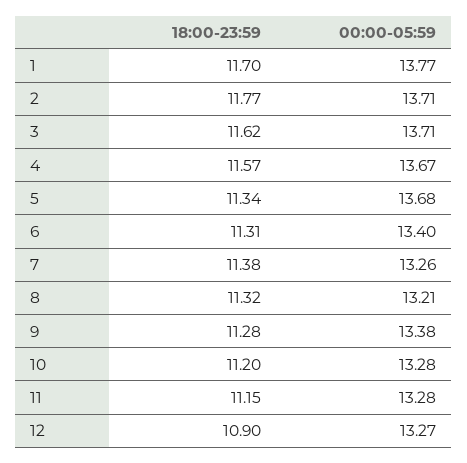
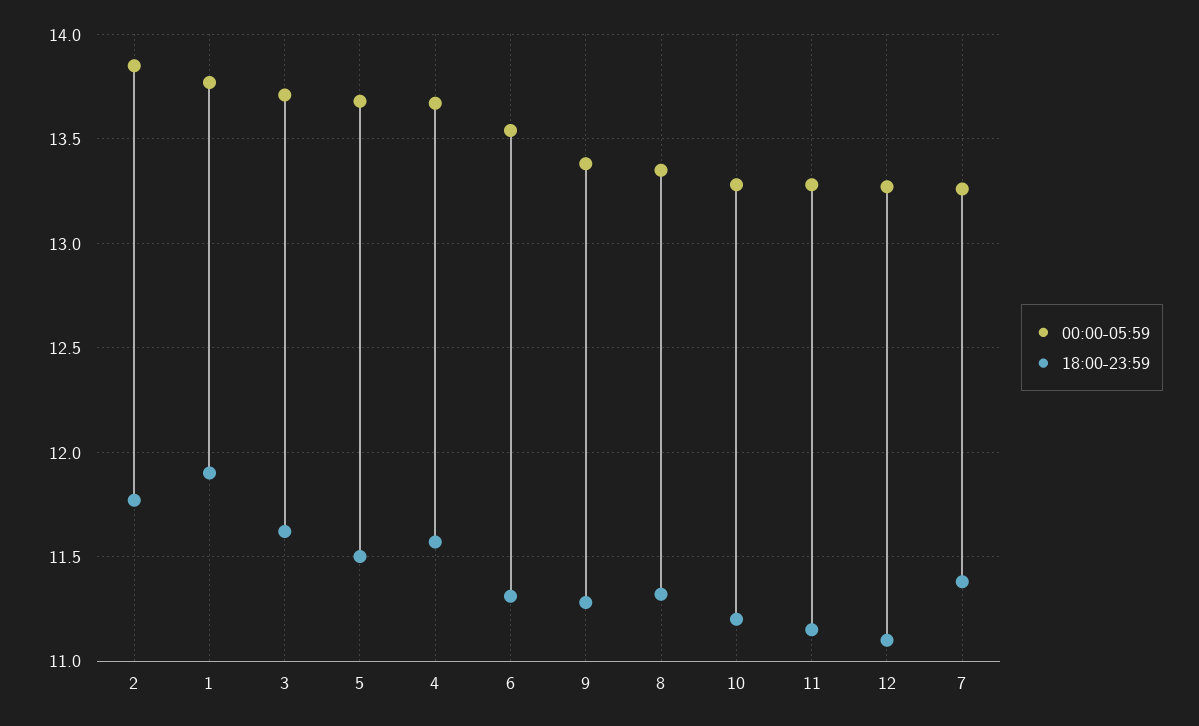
18:00-23:59, 1: 11.7 -> 11.9
00:00-05:59, 2: 13.71 -> 13.85
18:00-23:59, 5: 11.34 -> 11.5
00:00-05:59, 6: 13.4 -> 13.55
00:00-05:59, 8: 13.21 -> 13.35
18:00-23:59, 12: 10.9 -> 11.1

